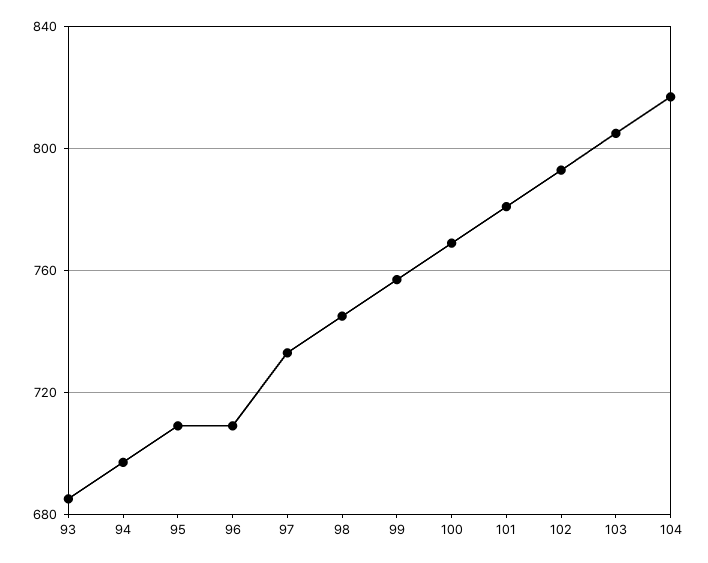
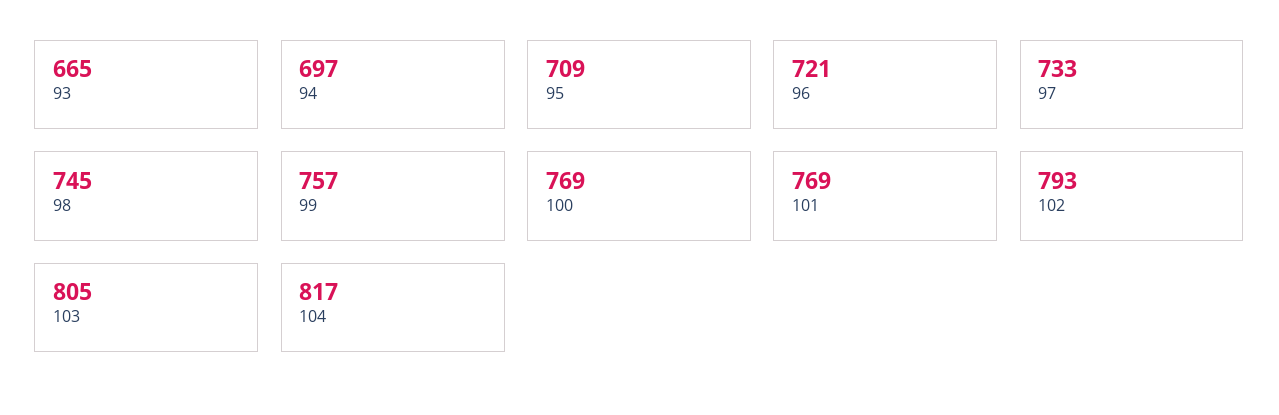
93: 685 -> 665
96: 710 -> 721
101: 780 -> 769

